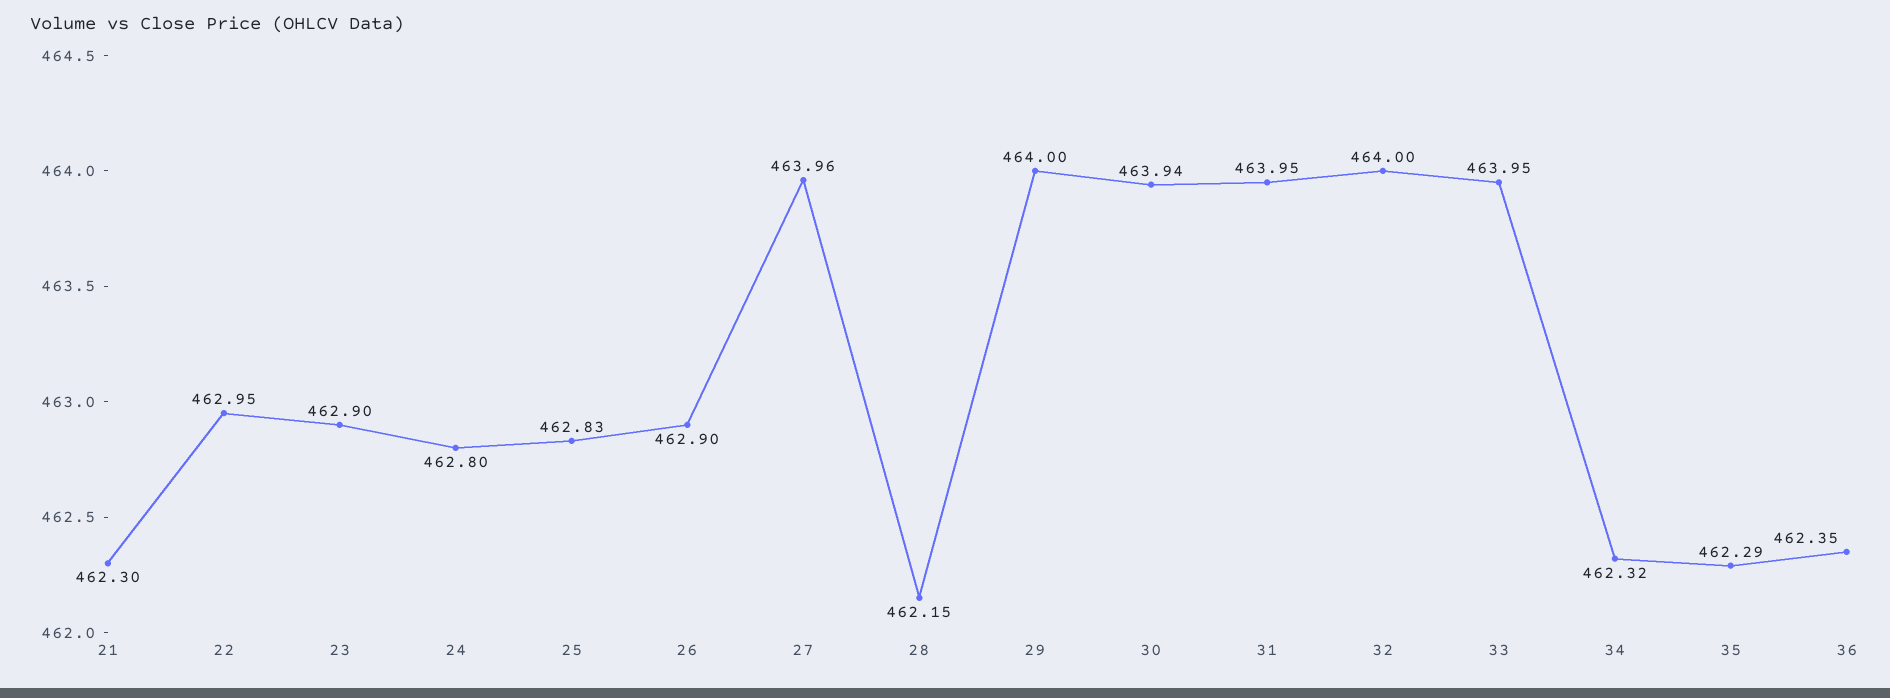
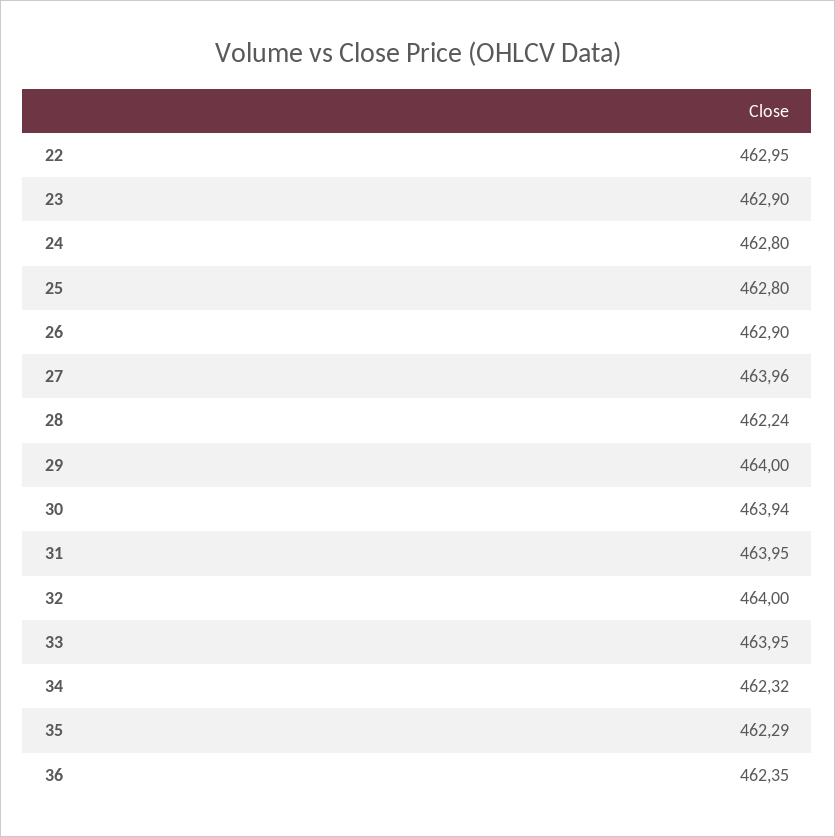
21: 462.3 -> none
25: 462.83 -> 462.8
28: 462.15 -> 462.24

